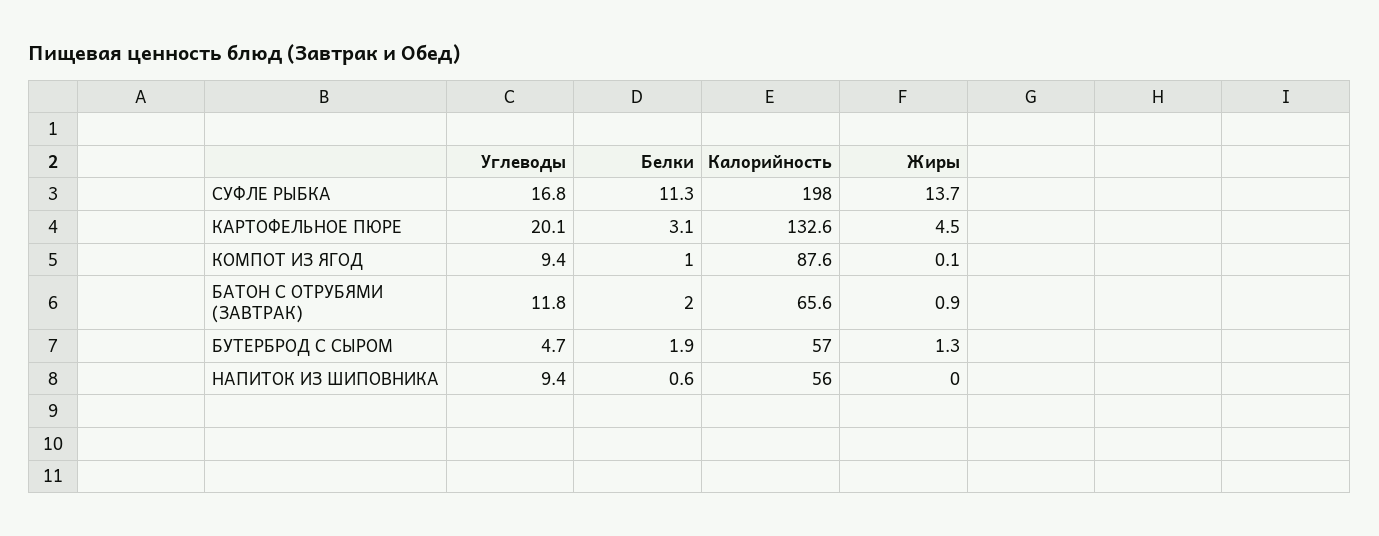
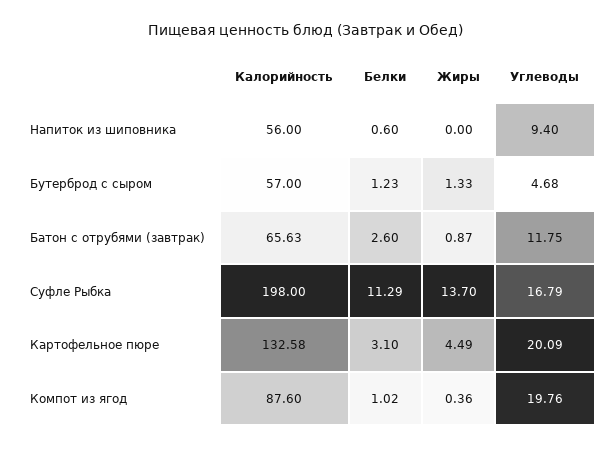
Углеводы, КОМПОТ ИЗ ЯГОД: 9.4 -> 19.76
Жиры, КОМПОТ ИЗ ЯГОД: 0.1 -> 0.36
Белки, БАТОН С ОТРУБЯМИ (ЗАВТРАК): 2 -> 2.6
Белки, БУТЕРБРОД С СЫРОМ: 1.9 -> 1.23

